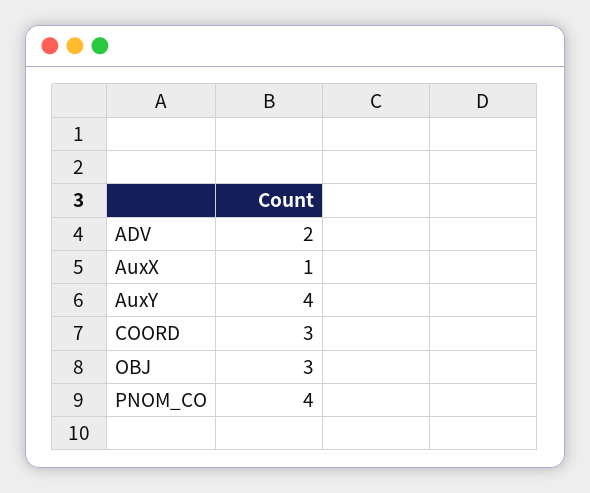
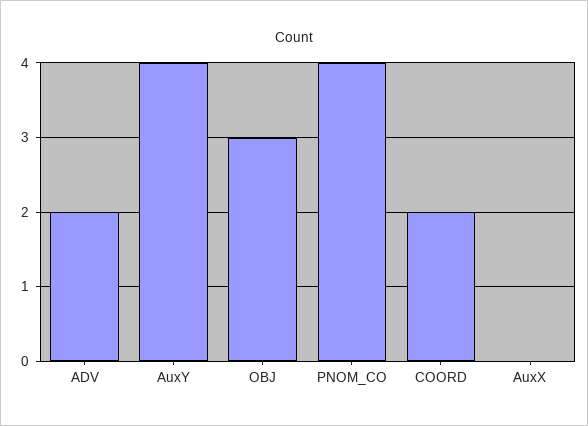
AuxX: 1 -> 0
COORD: 3 -> 2

